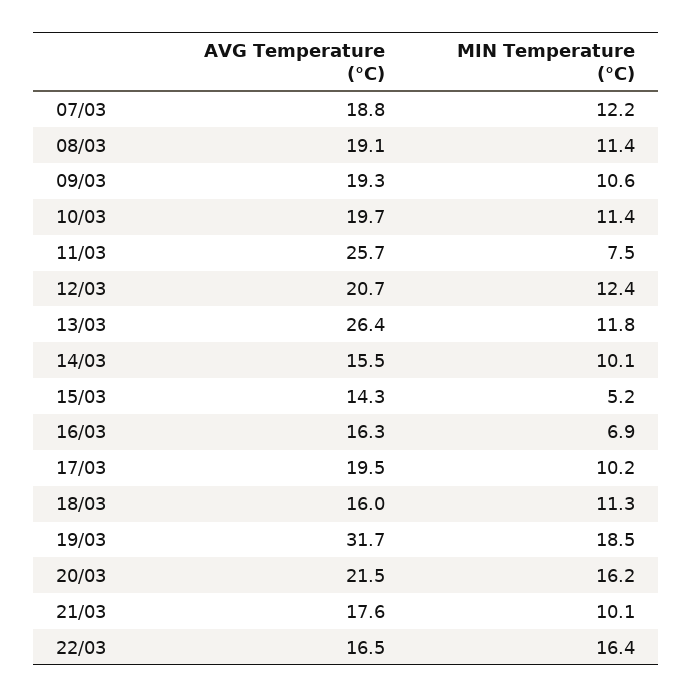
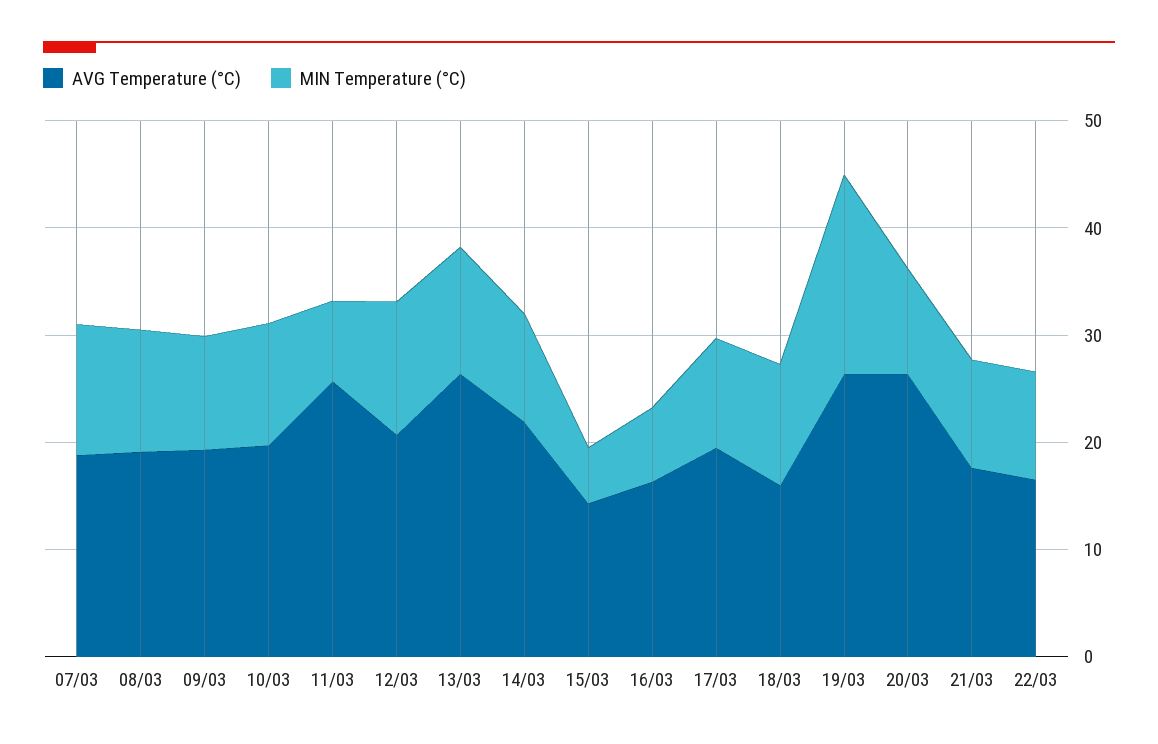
AVG Temperature (°C), 14/03: 15.5 -> 22
AVG Temperature (°C), 19/03: 31.7 -> 26
AVG Temperature (°C), 20/03: 21.5 -> 26
MIN Temperature (°C), 20/03: 16.2 -> 10
MIN Temperature (°C), 22/03: 16.4 -> 10

